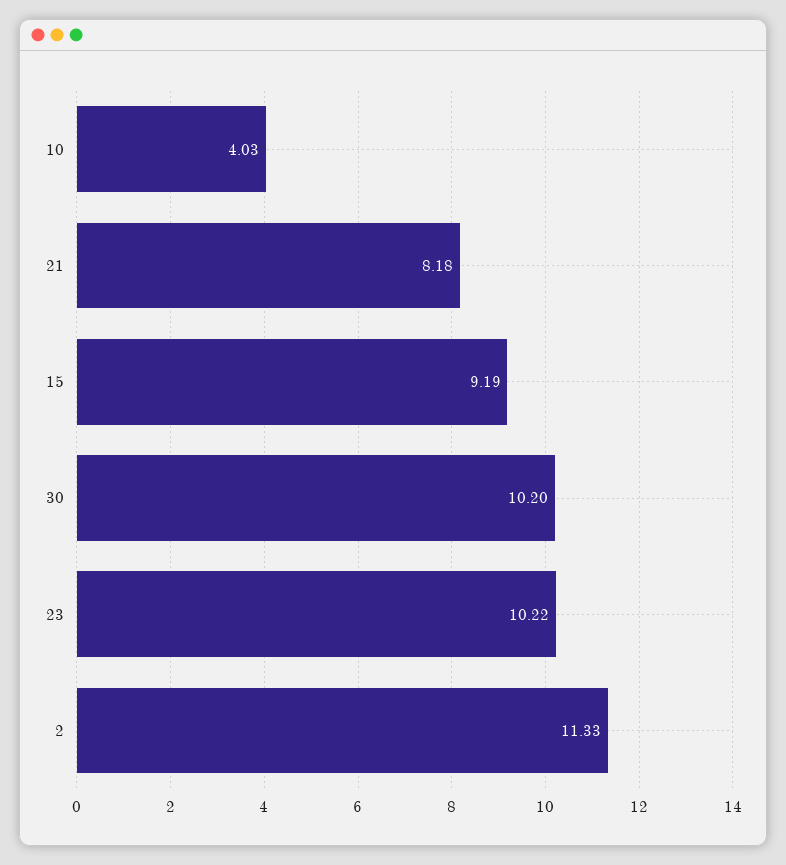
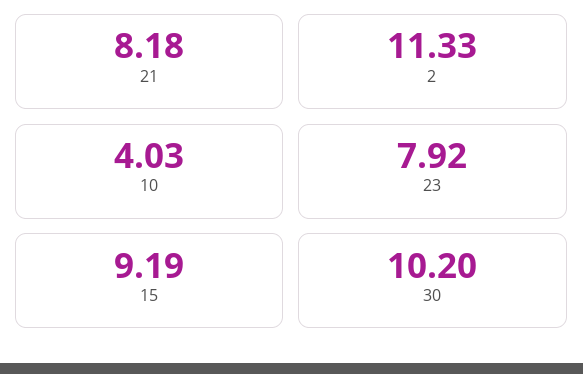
23: 10.22 -> 7.92

